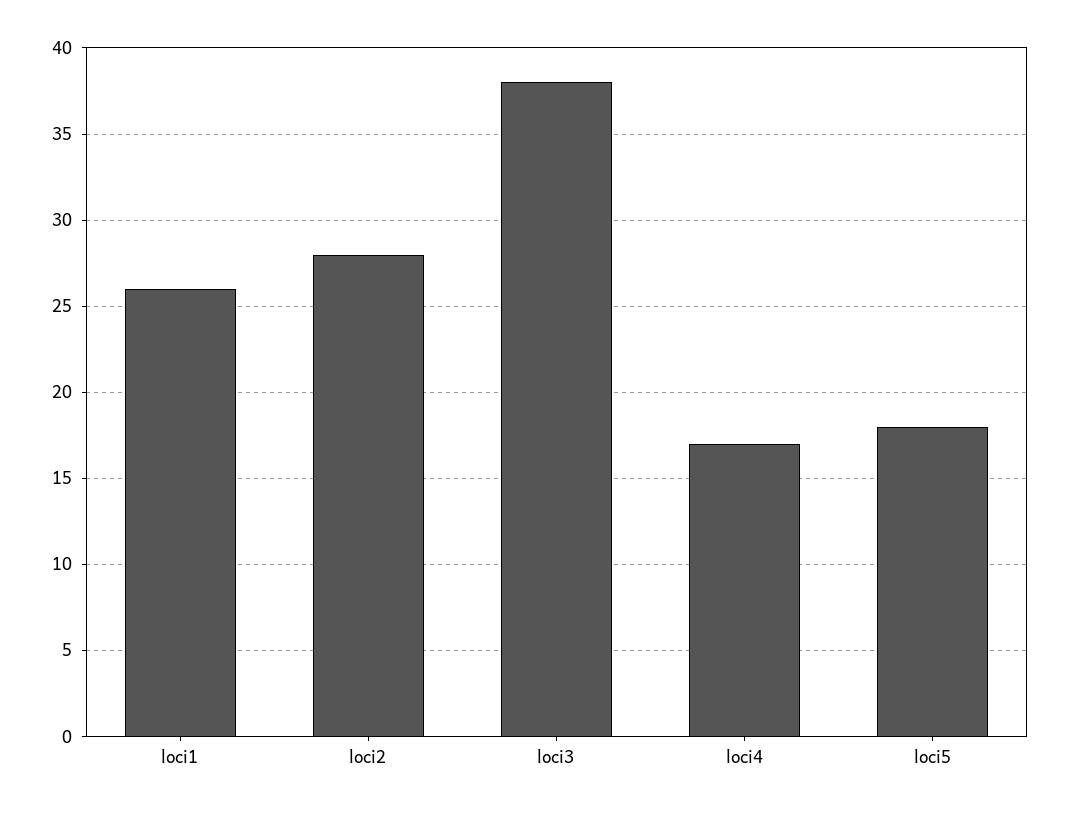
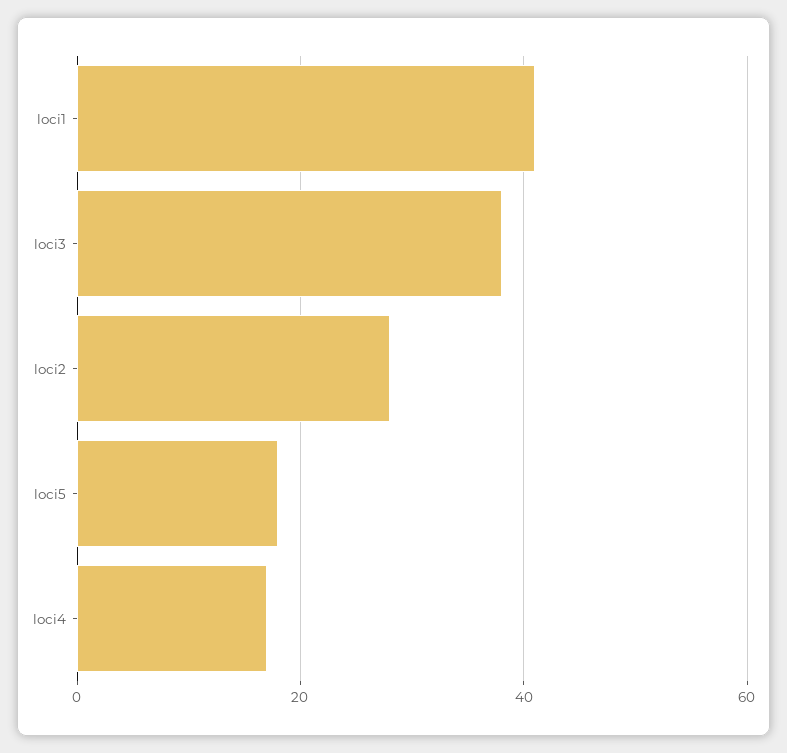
loci1: 26 -> 40

